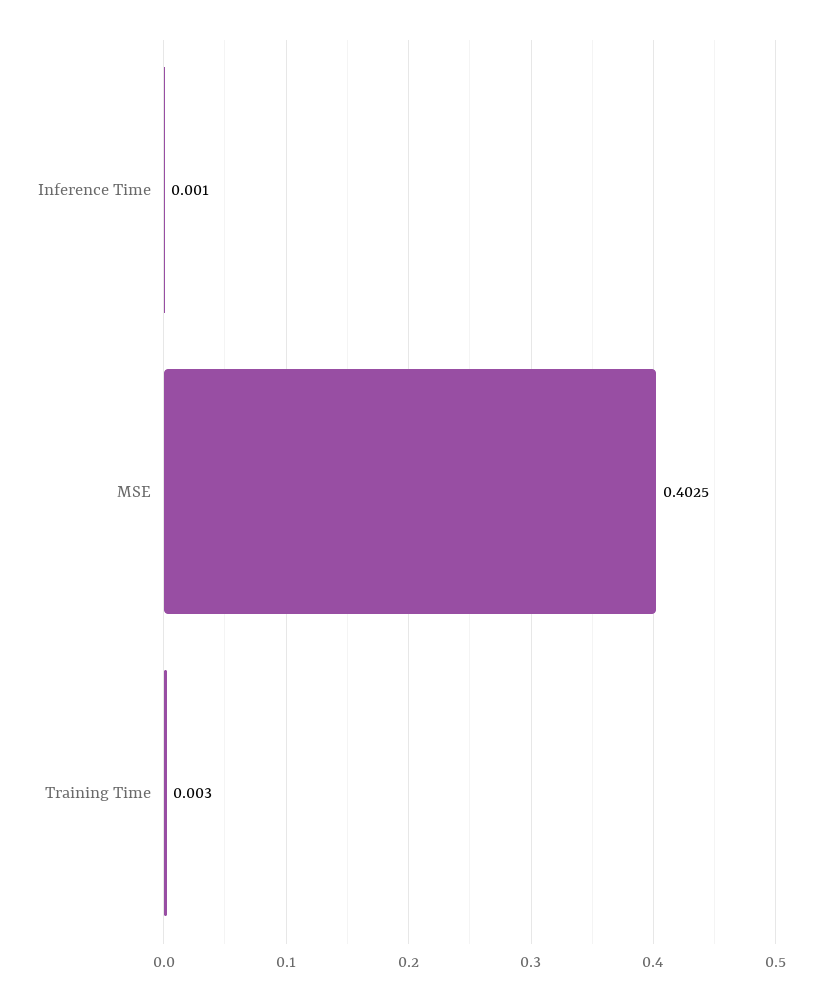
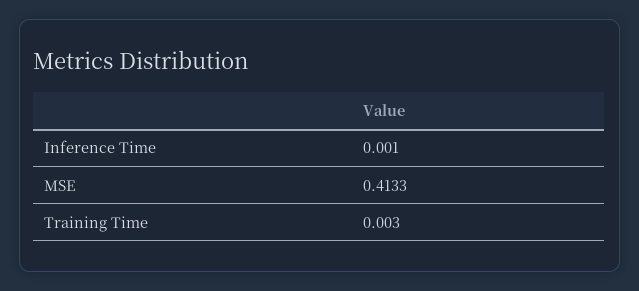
MSE: 0.4025 -> 0.4133

